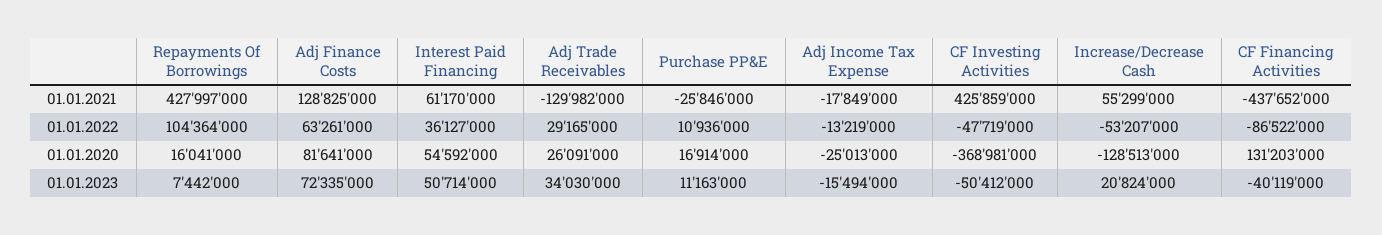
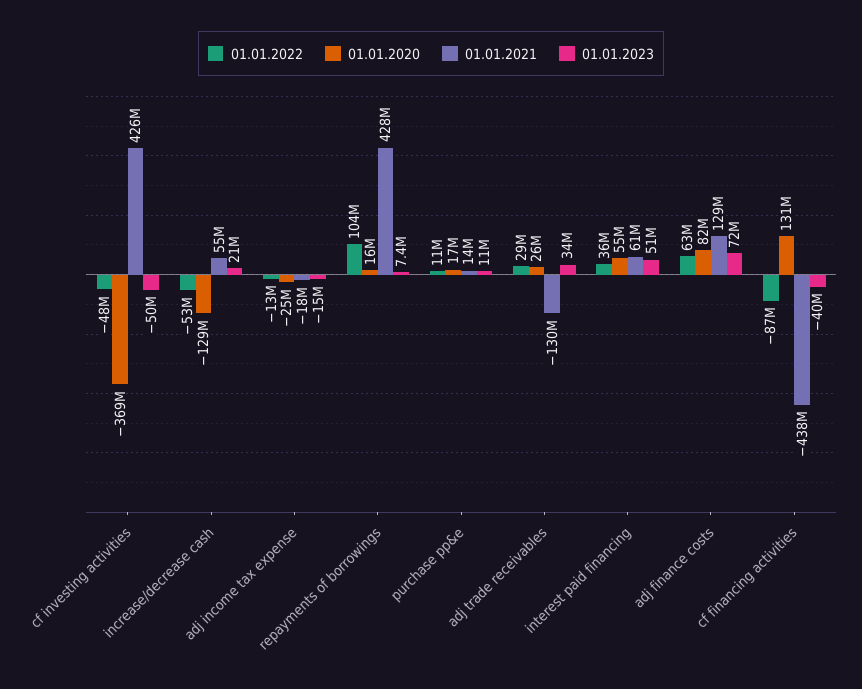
01.01.2021, Purchase PP&E: -25846000 -> 14000000

